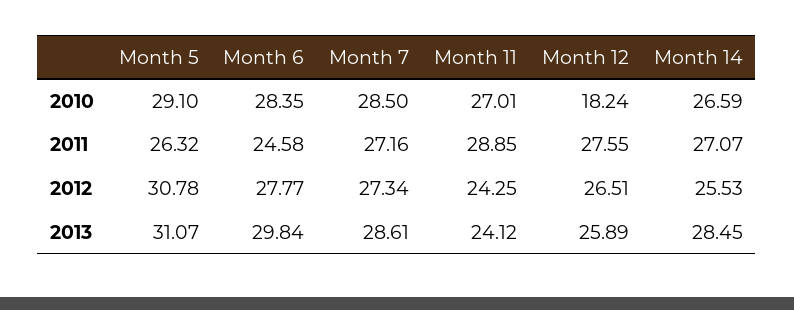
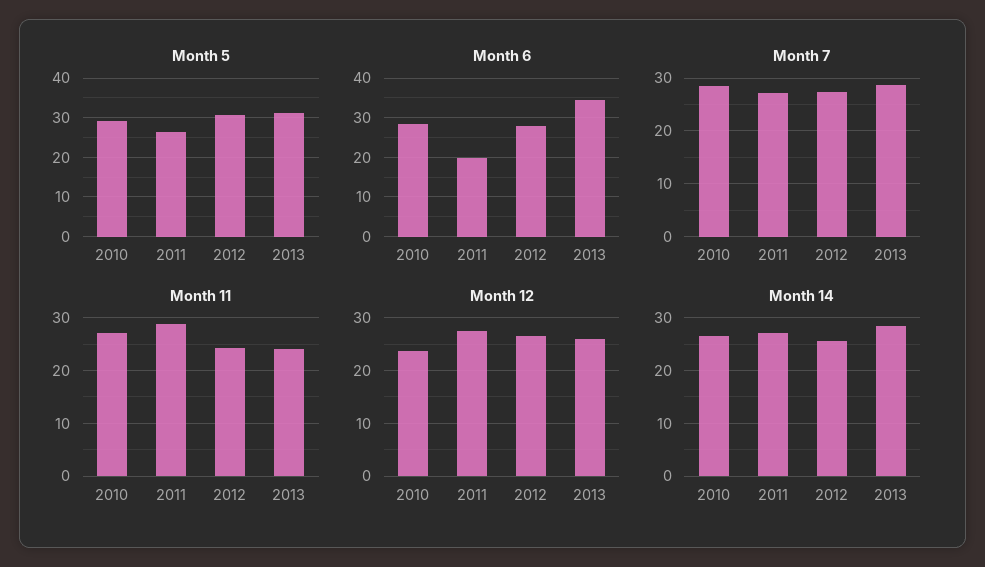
Month 12, 2010: 18.24 -> 24
Month 6, 2011: 24.58 -> 20
Month 6, 2013: 29.84 -> 34

